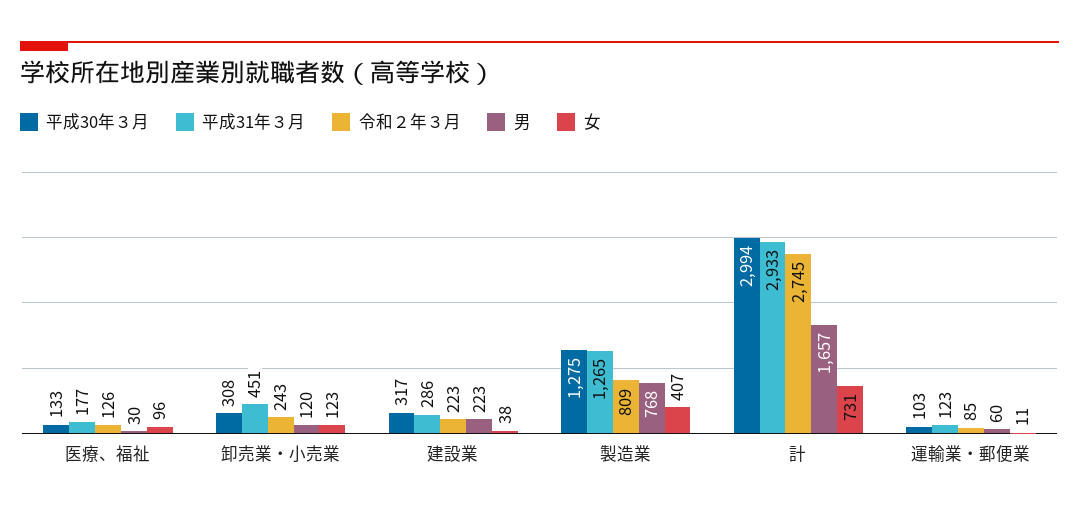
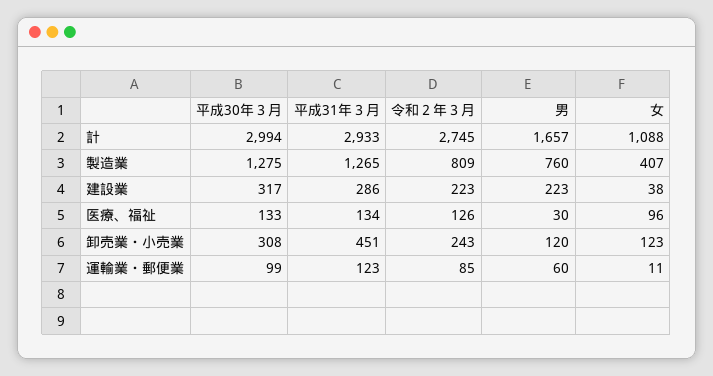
平成31年３月, 医療、福祉: 177 -> 134
男, 製造業: 768 -> 760
女, 計: 731 -> 1088
平成30年３月, 運輸業・郵便業: 103 -> 99

